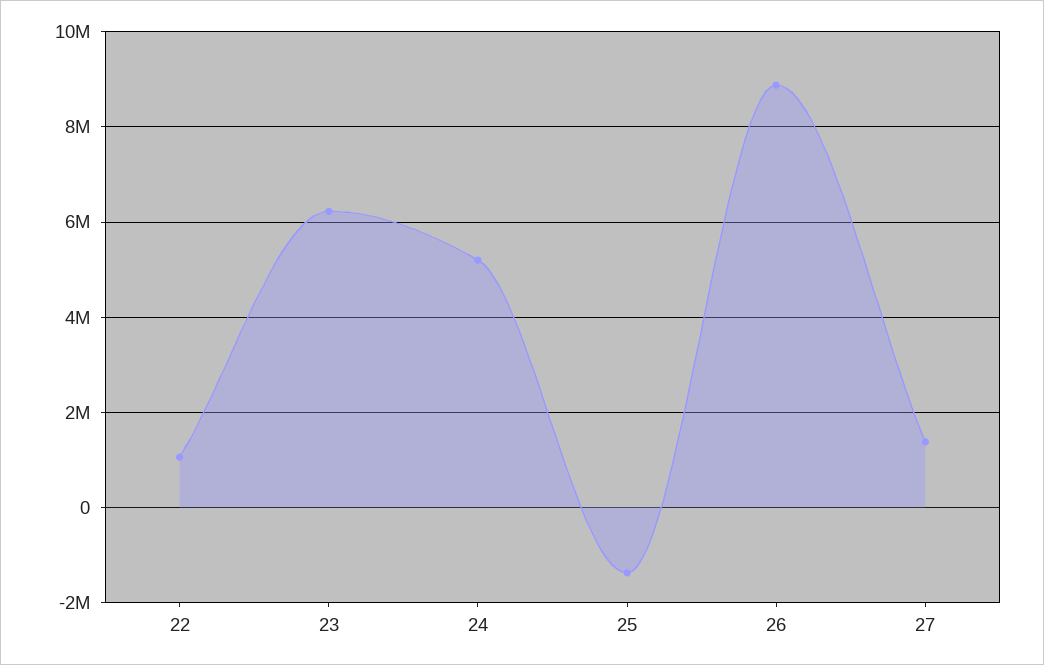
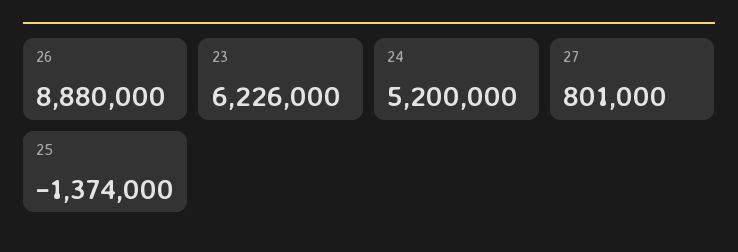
22: 1000000 -> none
27: 1400000 -> 801000

